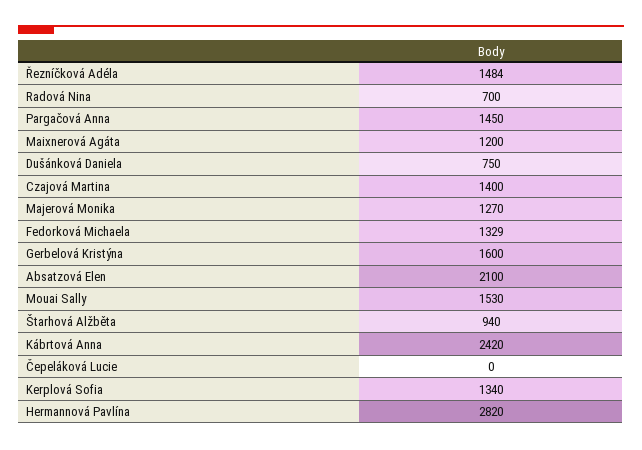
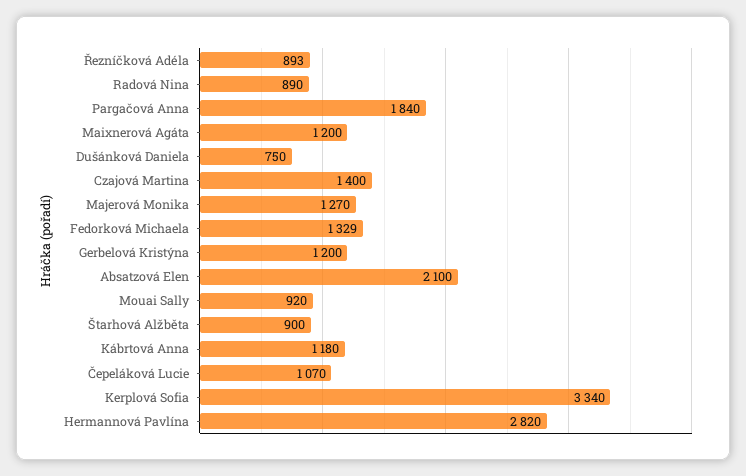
Řezníčková Adéla: 1484 -> 893
Radová Nina: 700 -> 890
Pargačová Anna: 1450 -> 1840
Gerbelová Kristýna: 1600 -> 1200
Mouai Sally: 1530 -> 920
Štarhová Alžběta: 940 -> 900
Kábrtová Anna: 2420 -> 1180
Čepeláková Lucie: 0 -> 1070
Kerplová Sofia: 1340 -> 3340

